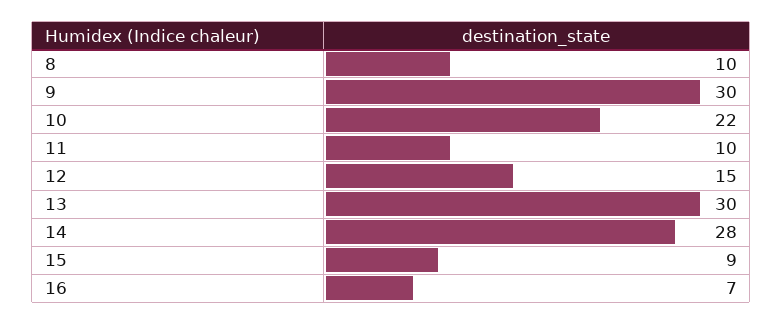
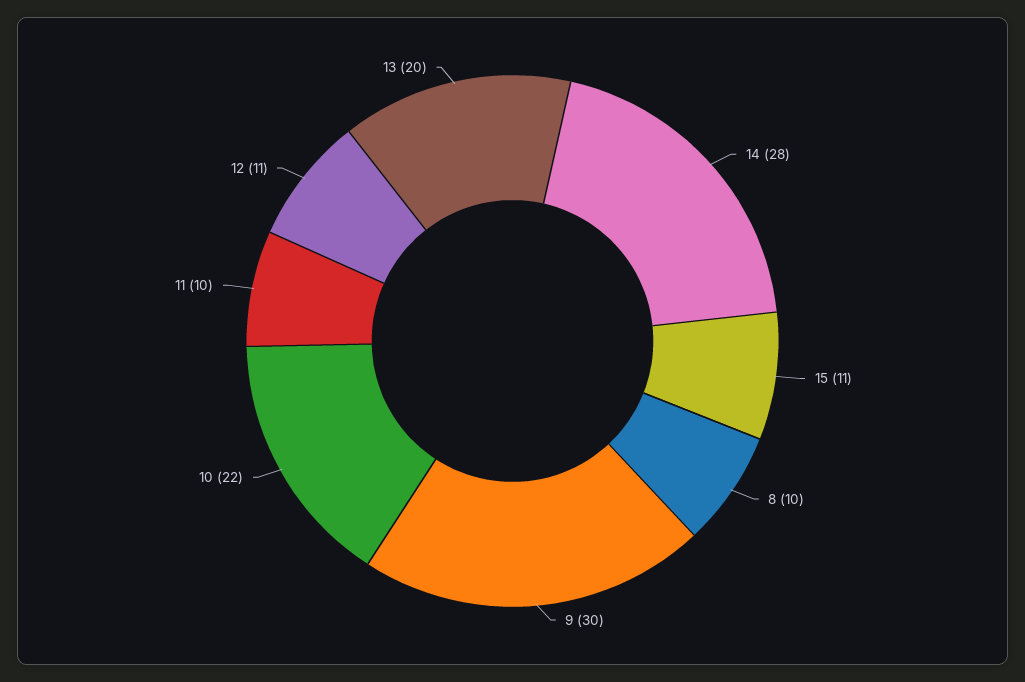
12: 15 -> 11
13: 30 -> 20
15: 9 -> 11
16: 7 -> none

